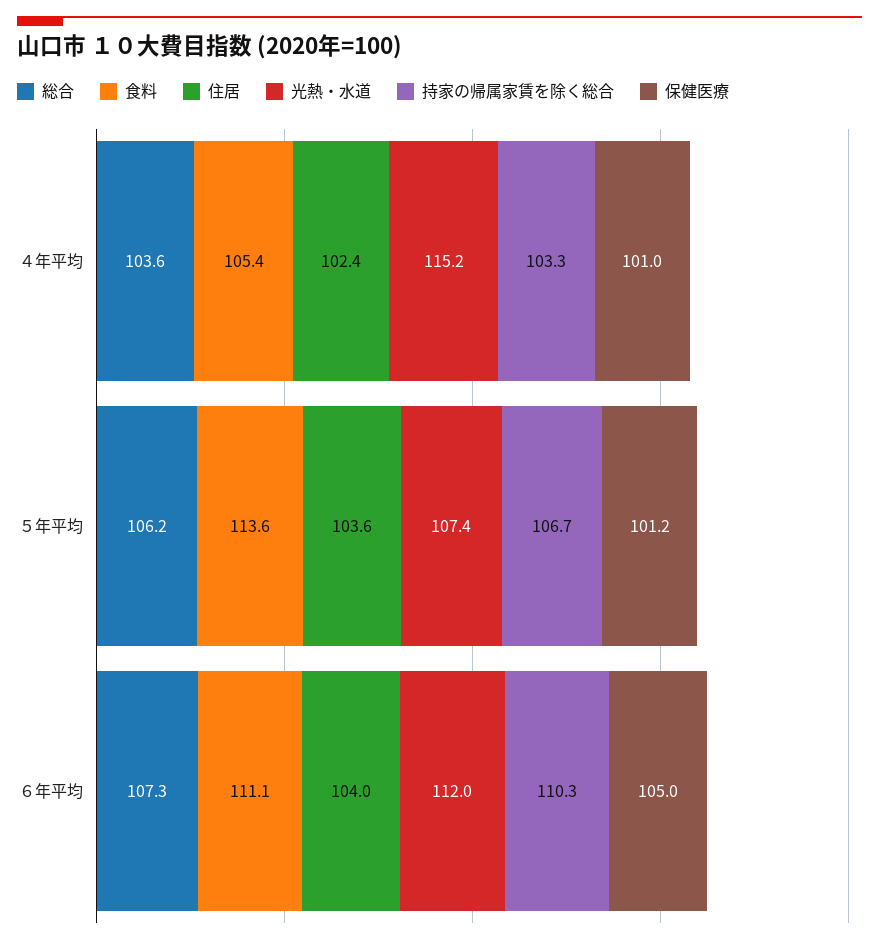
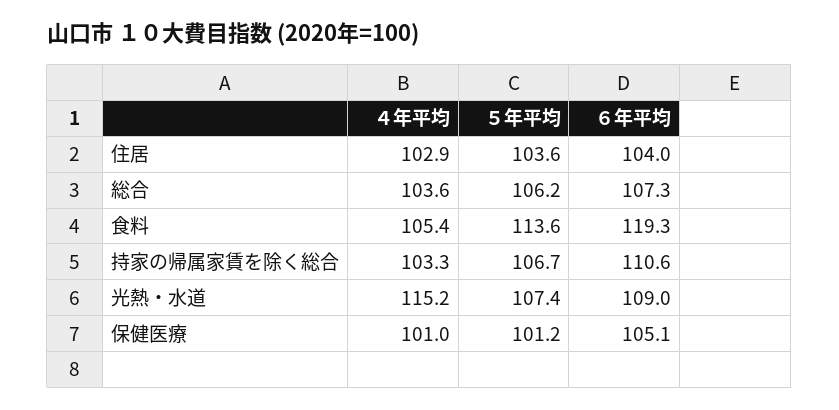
住居, ４年平均: 102.4 -> 102.9
食料, ６年平均: 111.1 -> 119.3
光熱・水道, ６年平均: 112 -> 109
持家の帰属家賃を除く総合, ６年平均: 110.3 -> 110.6
保健医療, ６年平均: 105 -> 105.1

